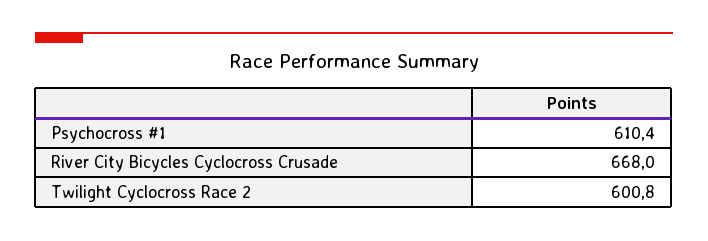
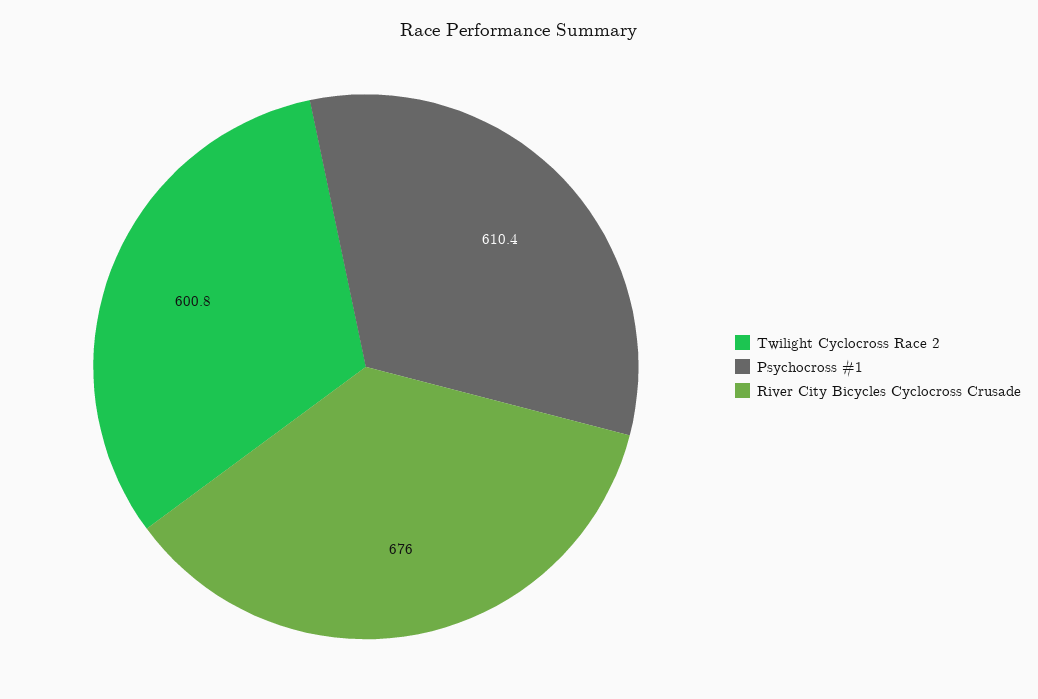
River City Bicycles Cyclocross Crusade: 668 -> 676

